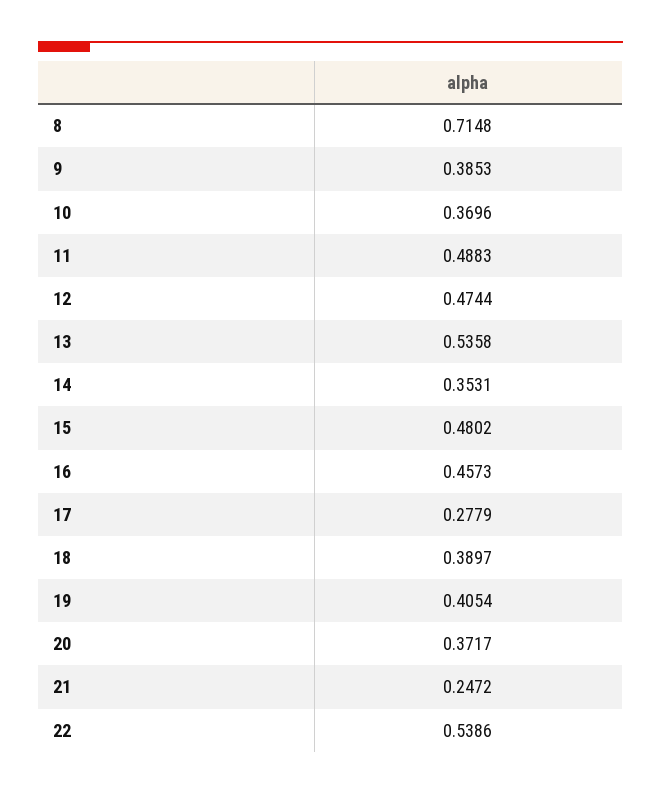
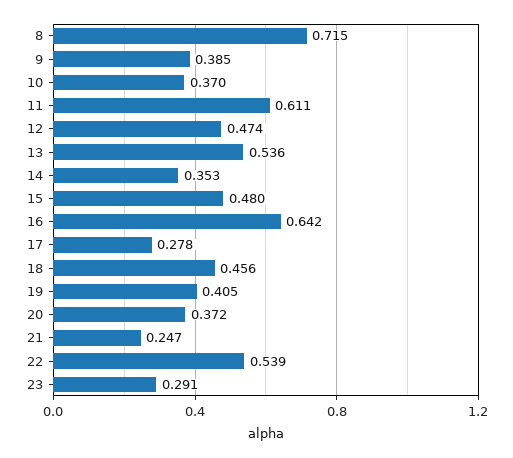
11: 0.4883 -> 0.611
16: 0.4573 -> 0.642
18: 0.3897 -> 0.456
23: none -> 0.291

